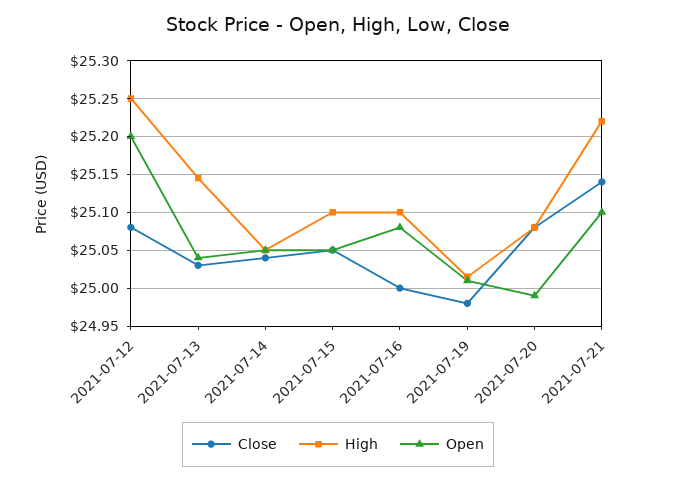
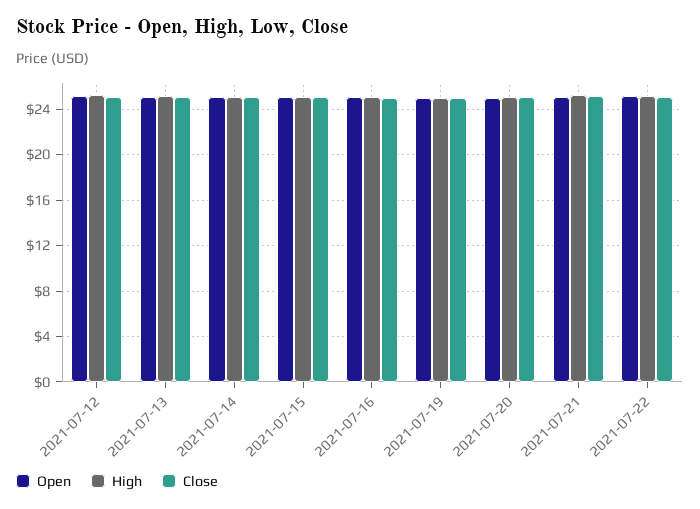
Open, 2021-07-22: none -> 25
High, 2021-07-22: none -> 25
Close, 2021-07-22: none -> 25

